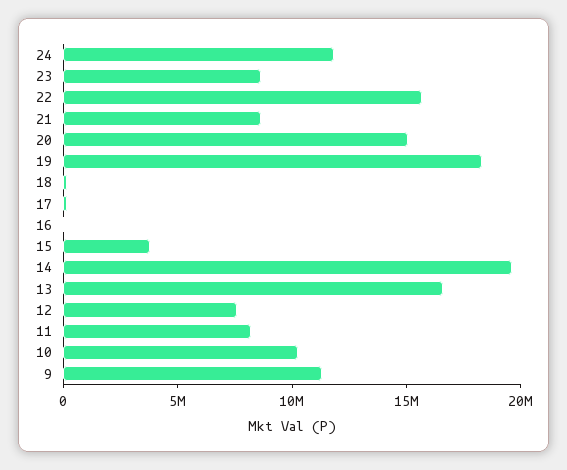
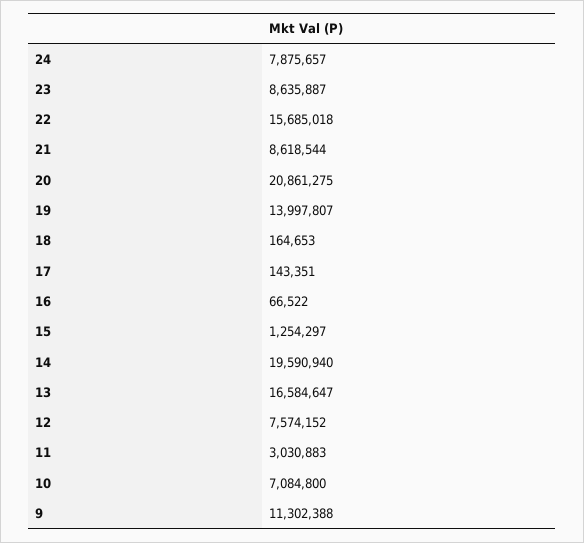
24: 12000000 -> 7875657
20: 15000000 -> 20861275
19: 18000000 -> 13997807
15: 4000000 -> 1254297
11: 8000000 -> 3030883
10: 10000000 -> 7084800

